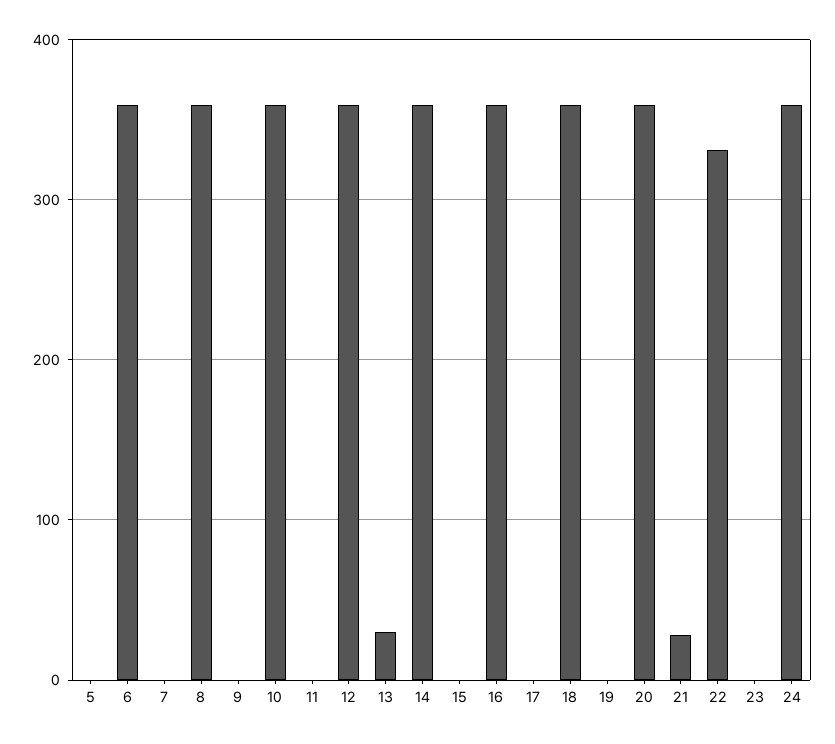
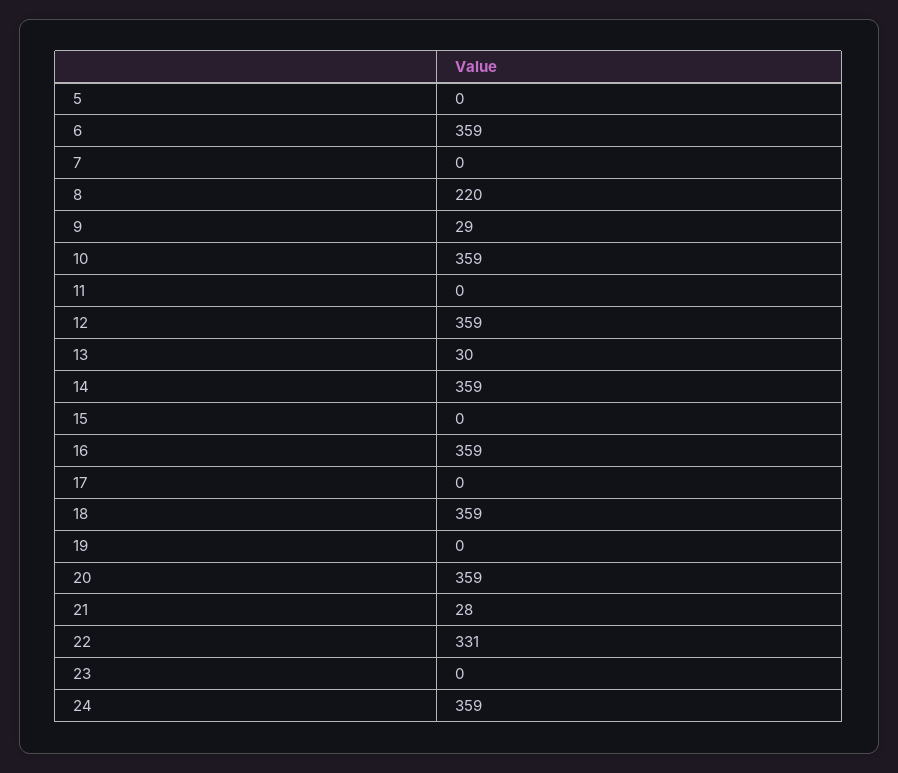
8: 360 -> 220
9: 0 -> 29

